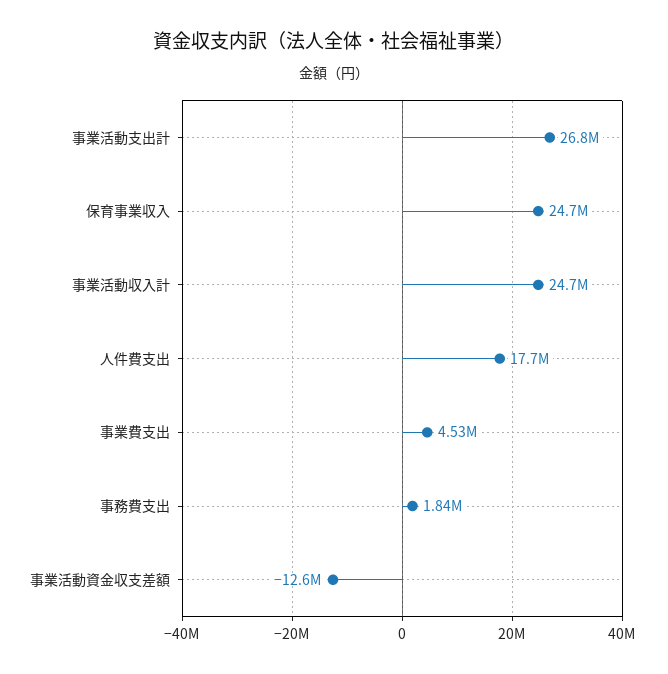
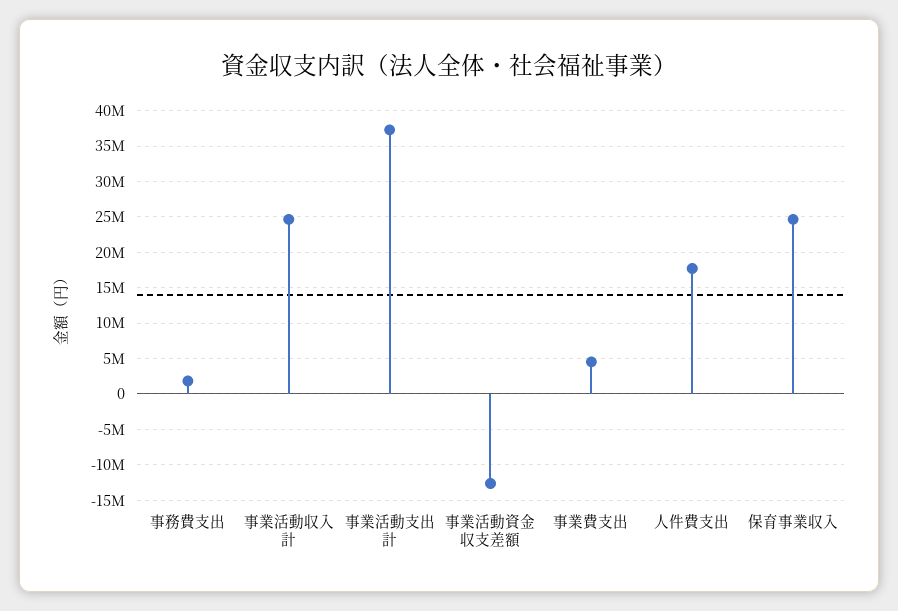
事業活動支出計: 26800000 -> 37000000

